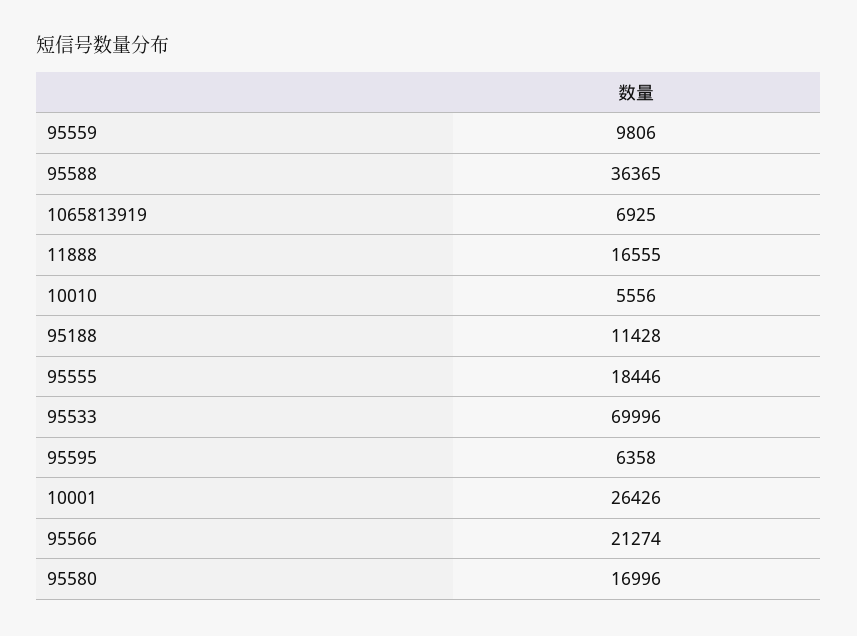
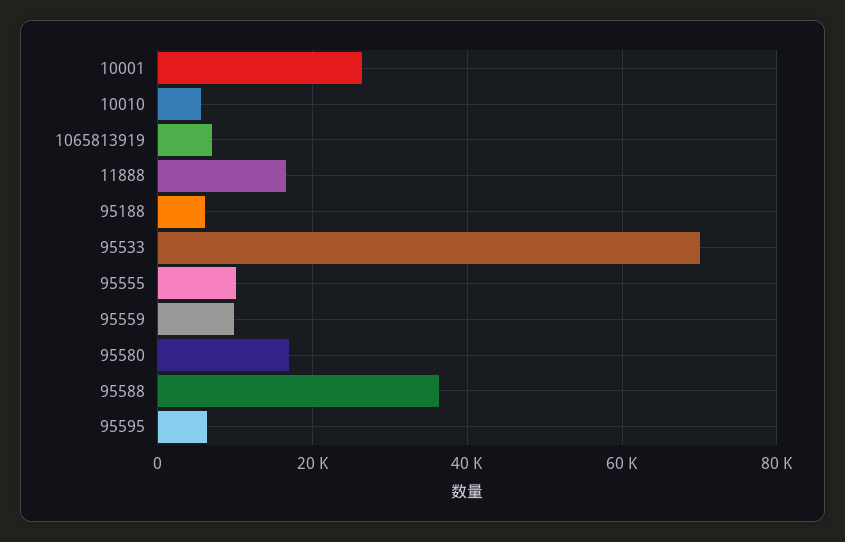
95188: 11428 -> 6000
95555: 18446 -> 10000
95566: 21274 -> none

